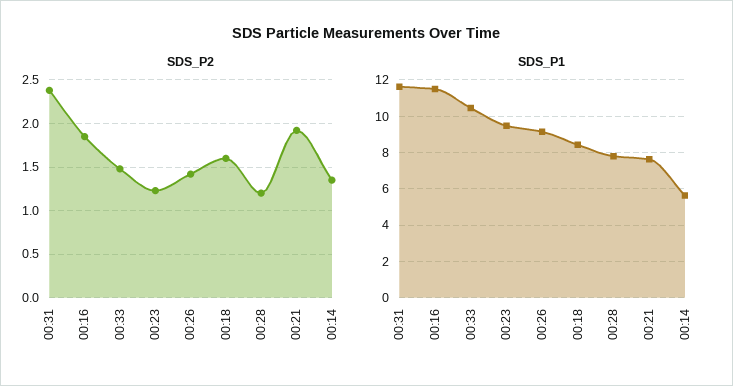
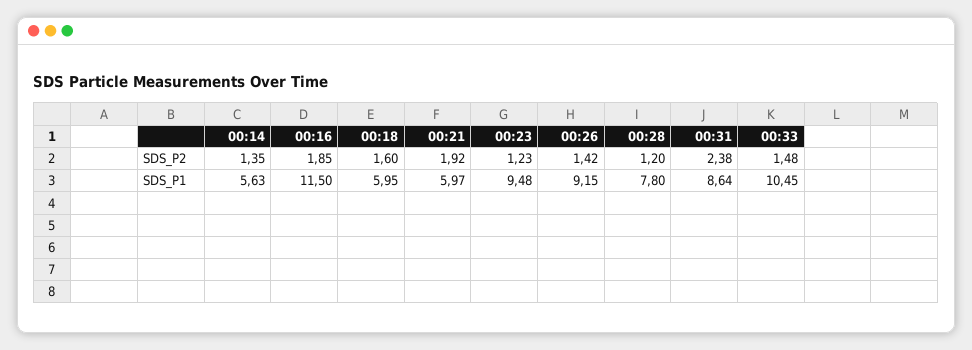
SDS_P1, 00:31: 11.5 -> 8.64
SDS_P1, 00:18: 8.5 -> 5.95
SDS_P1, 00:21: 7.5 -> 5.97

